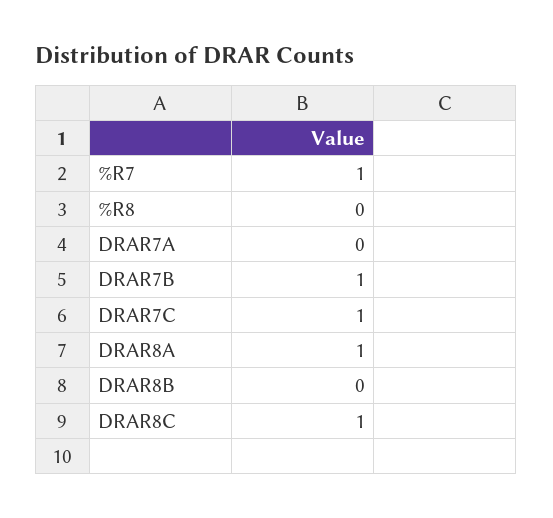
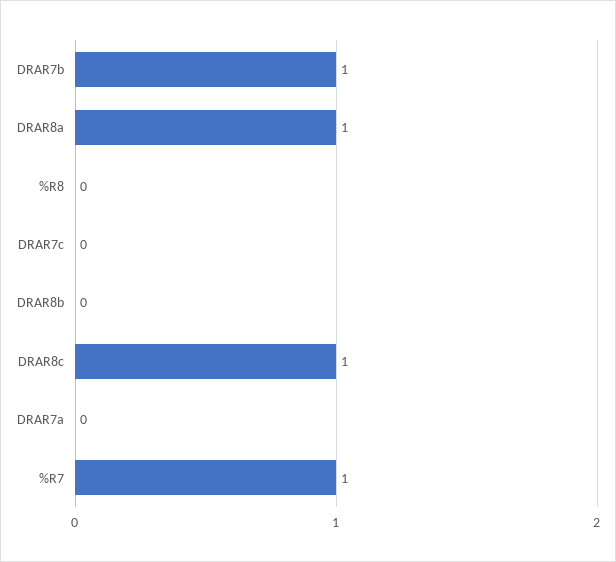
DRAR7C: 1 -> 0

